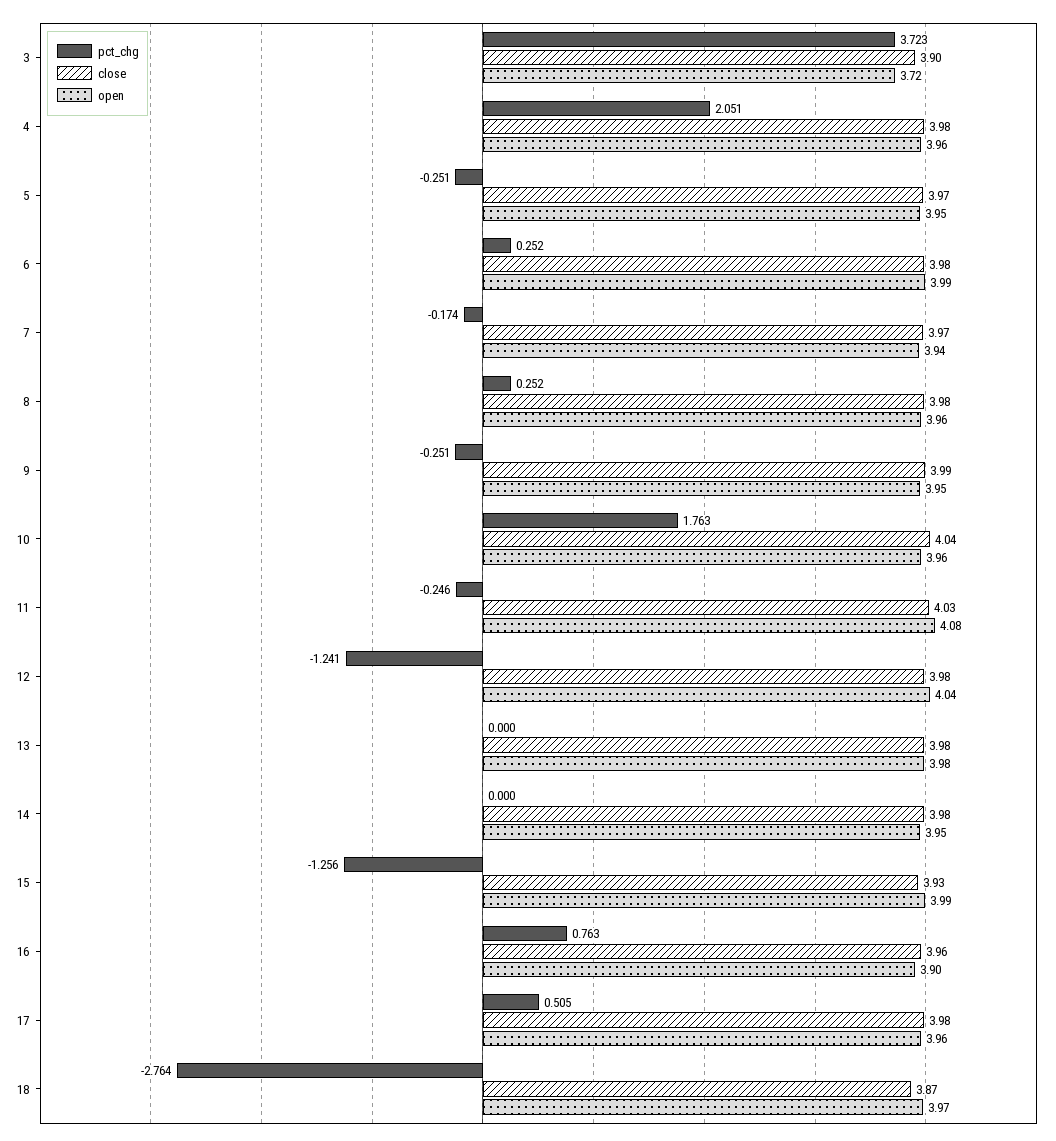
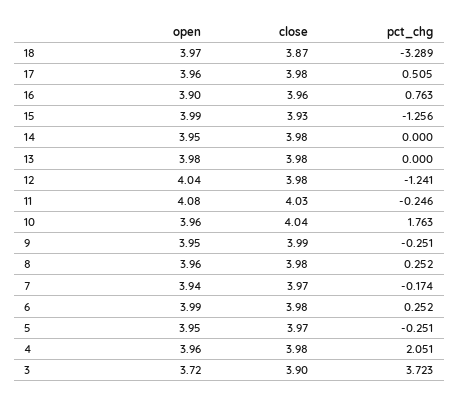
pct_chg, 18: -2.764 -> -3.289

